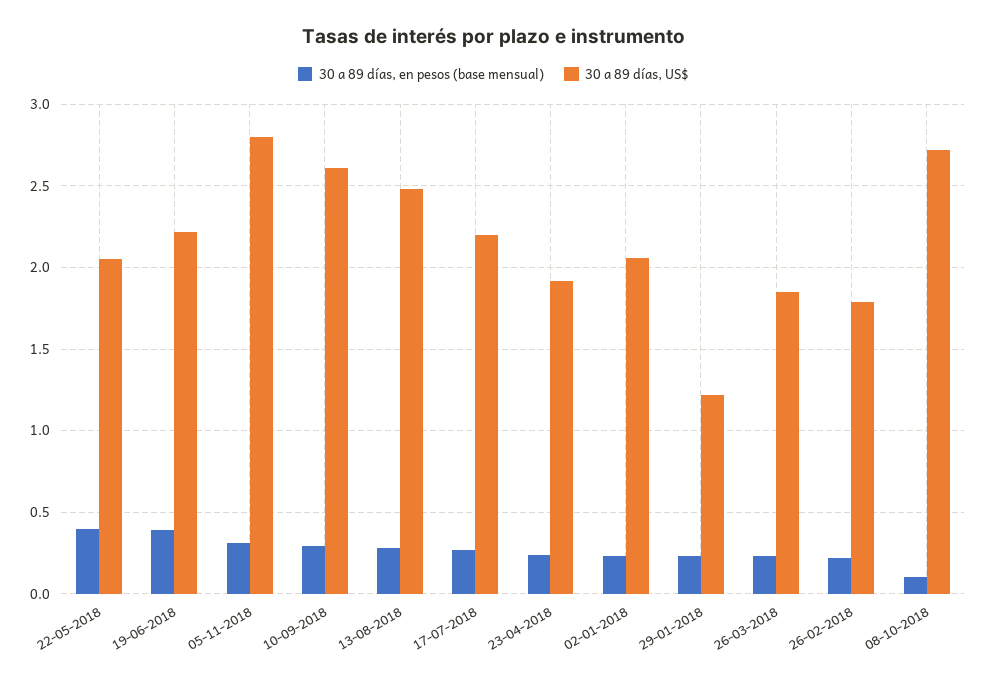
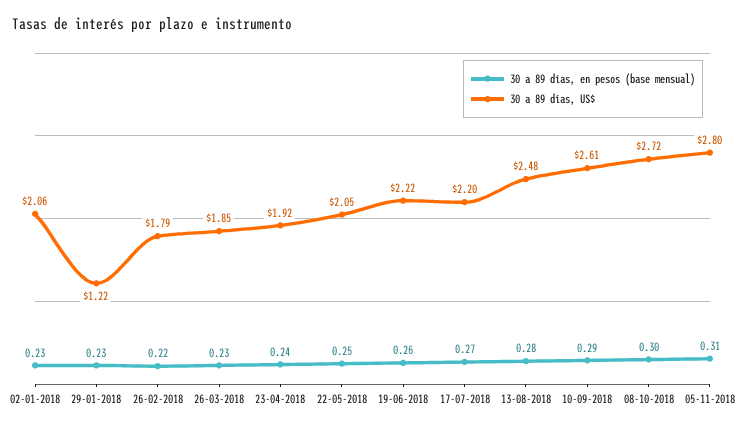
30 a 89 días, en pesos (base mensual), 22-05-2018: 0.4 -> 0.25
30 a 89 días, en pesos (base mensual), 19-06-2018: 0.4 -> 0.26
30 a 89 días, en pesos (base mensual), 08-10-2018: 0.1 -> 0.3

